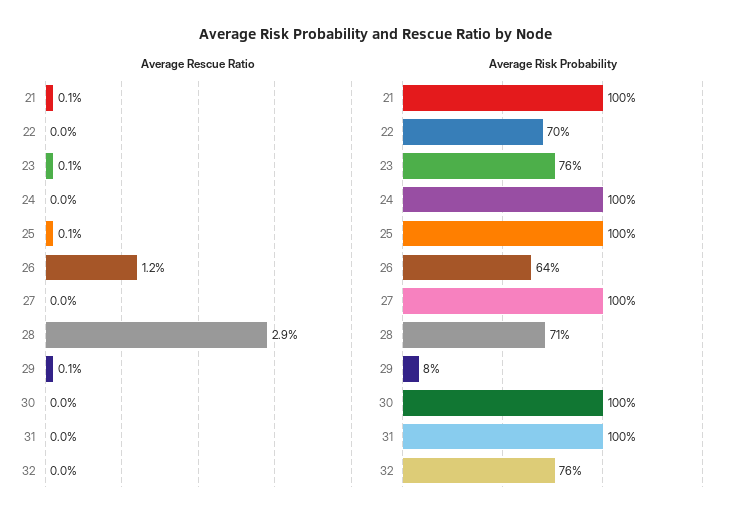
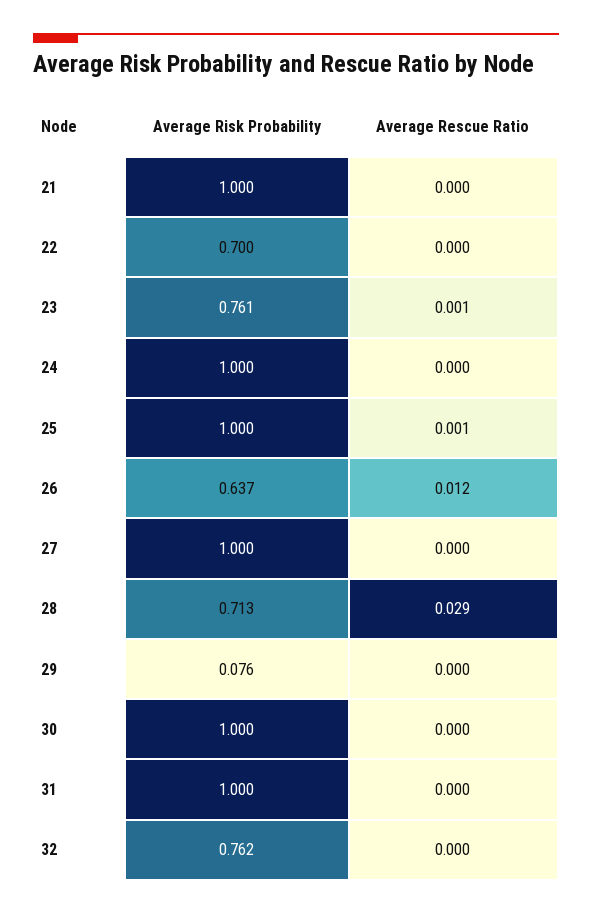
Average Rescue Ratio, 21: 0.001 -> 0
Average Rescue Ratio, 29: 0.001 -> 0

